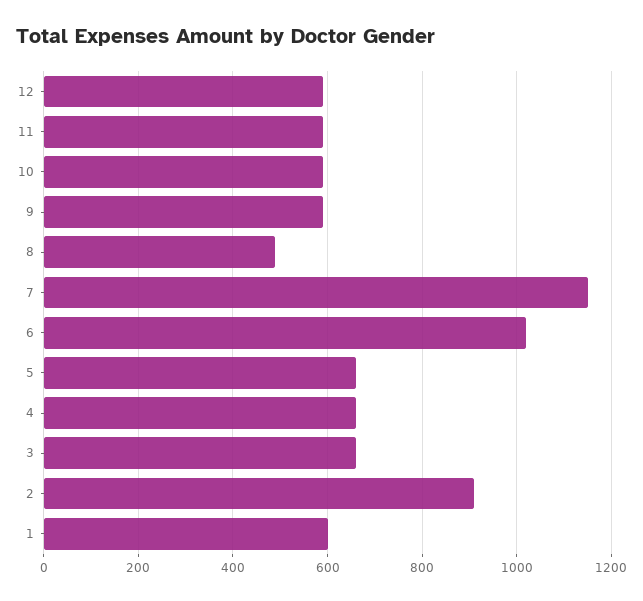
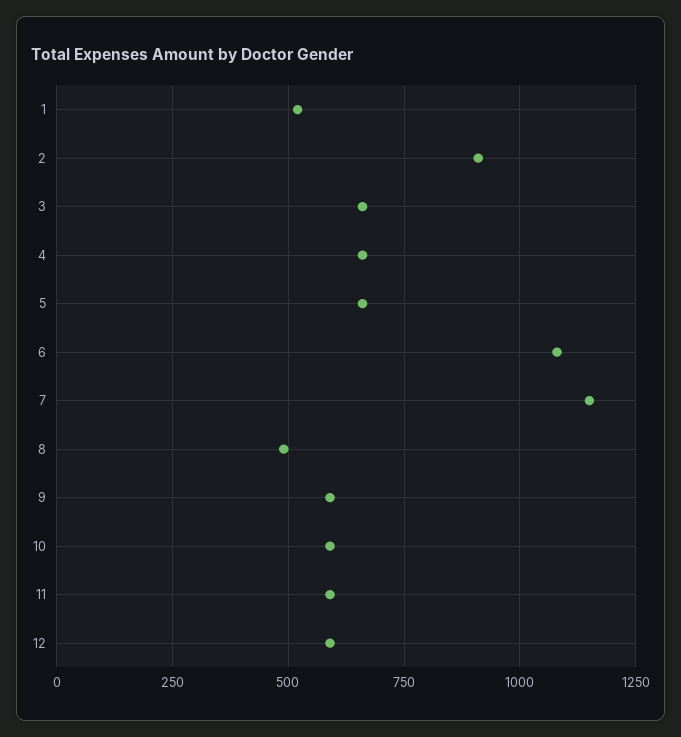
6: 1020 -> 1075
1: 600 -> 525

